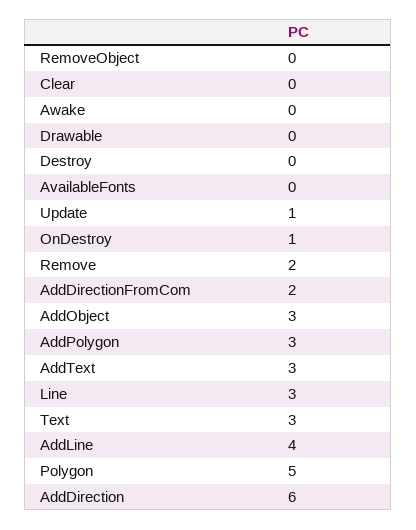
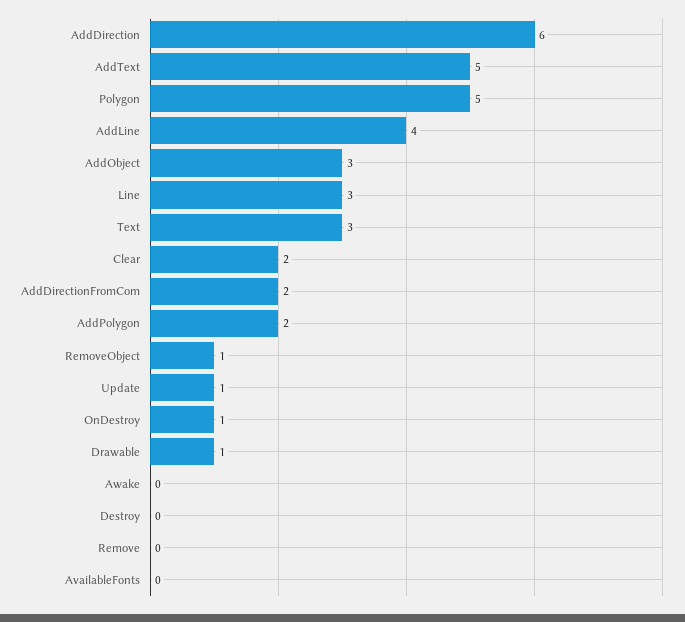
RemoveObject: 0 -> 1
Clear: 0 -> 2
Drawable: 0 -> 1
Remove: 2 -> 0
AddPolygon: 3 -> 2
AddText: 3 -> 5

